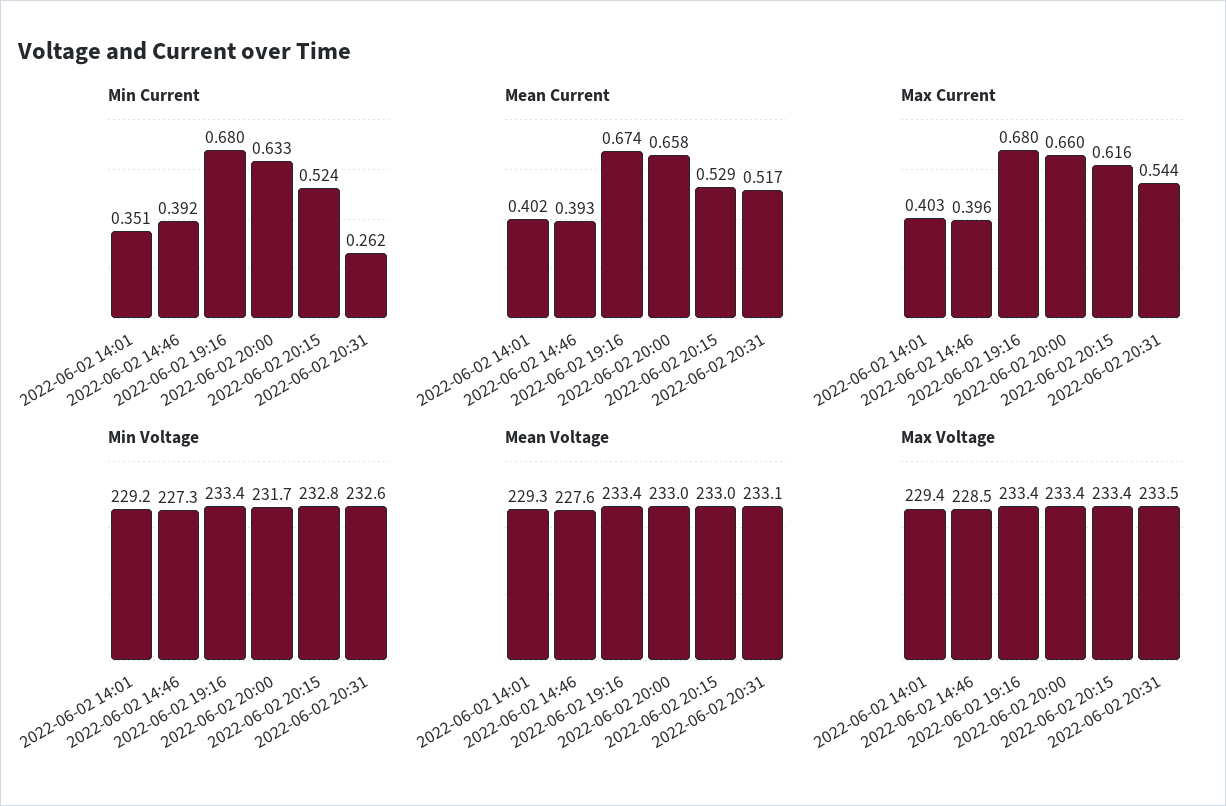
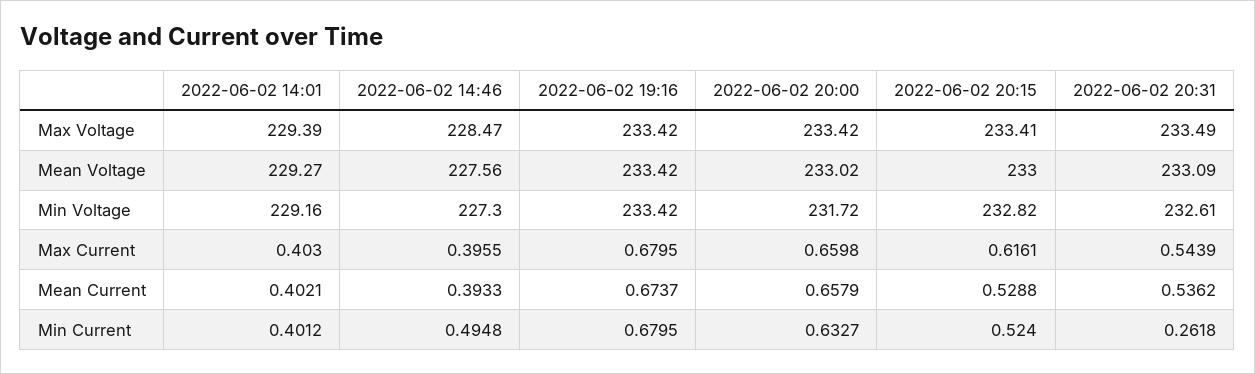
Min Current, 2022-06-02 14:01: 0.351 -> 0.4012
Min Current, 2022-06-02 14:46: 0.392 -> 0.4948
Mean Current, 2022-06-02 20:31: 0.517 -> 0.5362

